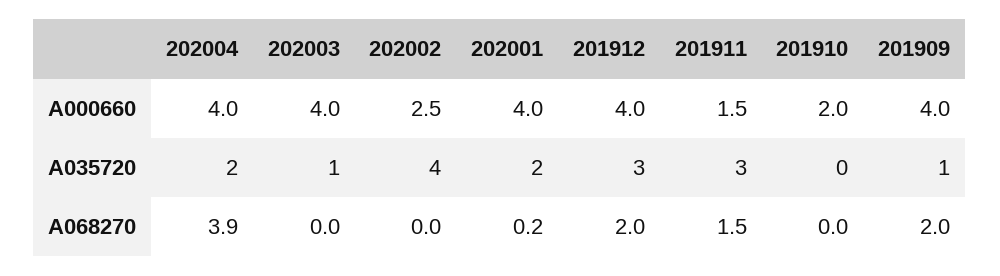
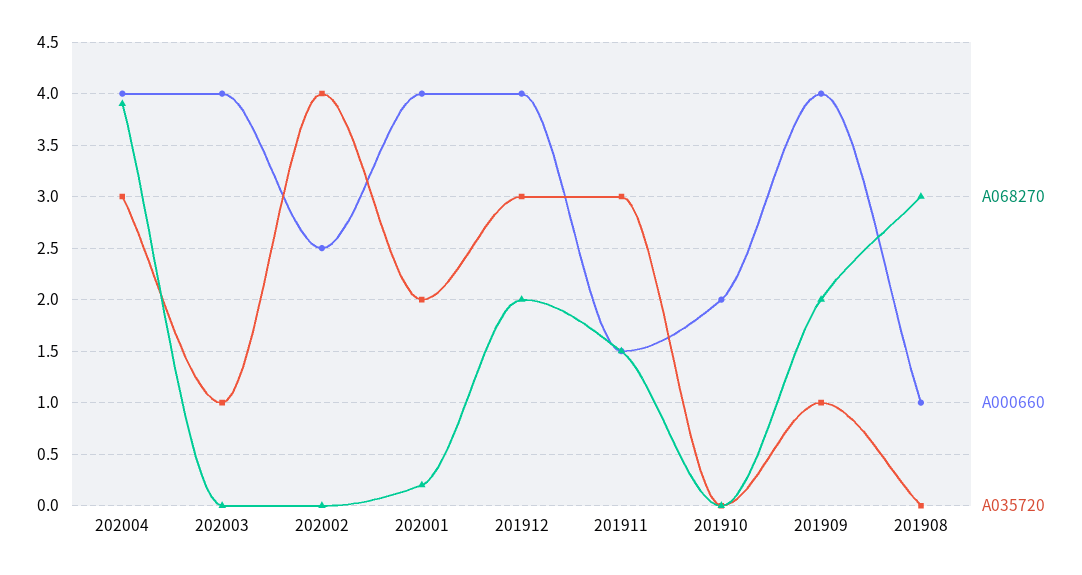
A035720, 202004: 2 -> 3
A068270, 201908: none -> 3
A000660, 201908: none -> 1
A035720, 201908: none -> 0

